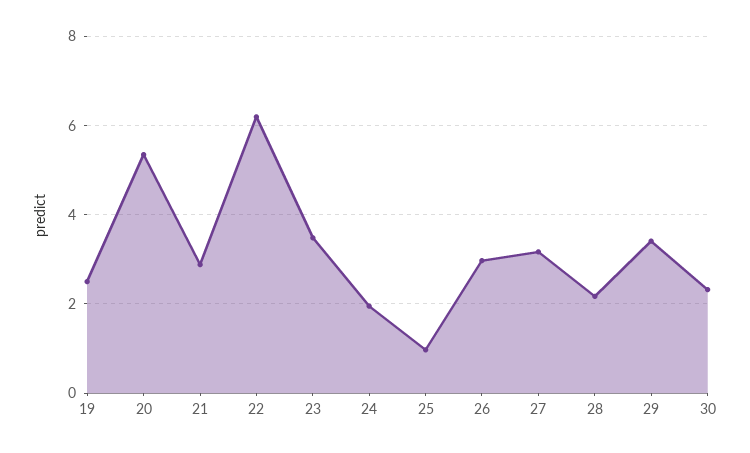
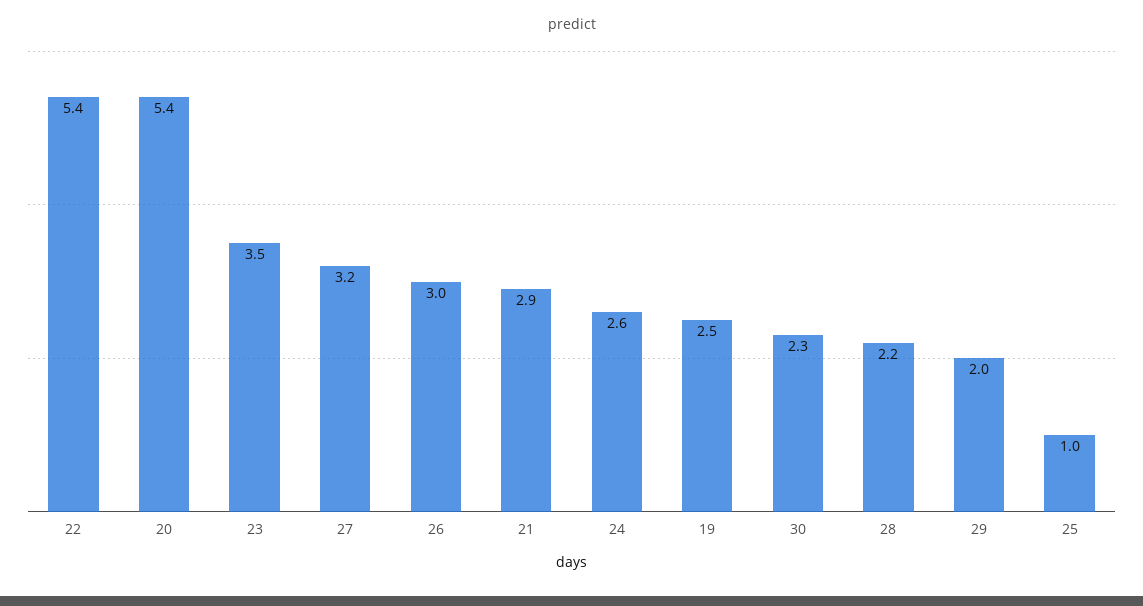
22: 6.2 -> 5.4
24: 2 -> 2.6
29: 3.4 -> 2

